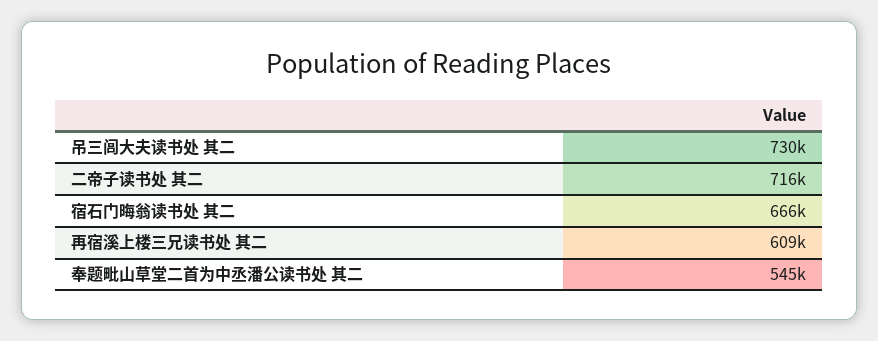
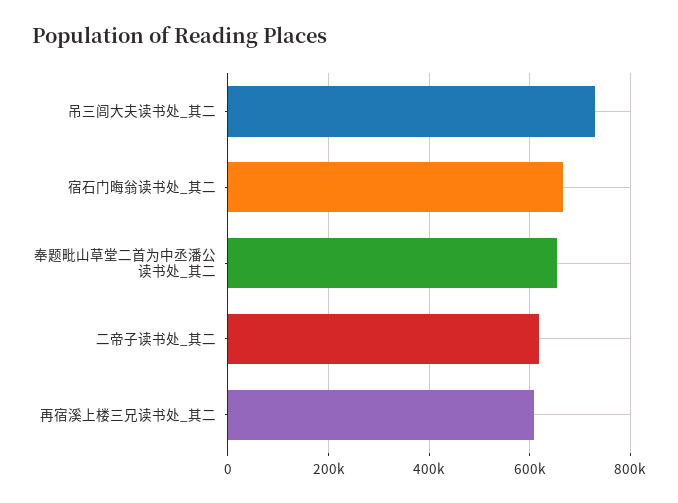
二帝子读书处 其二: 716000 -> 620000
奉题毗山草堂二首为中丞潘公读书处 其二: 545000 -> 660000

